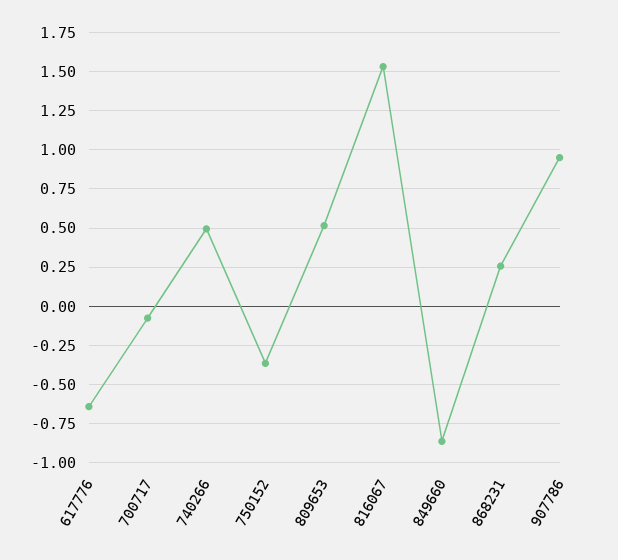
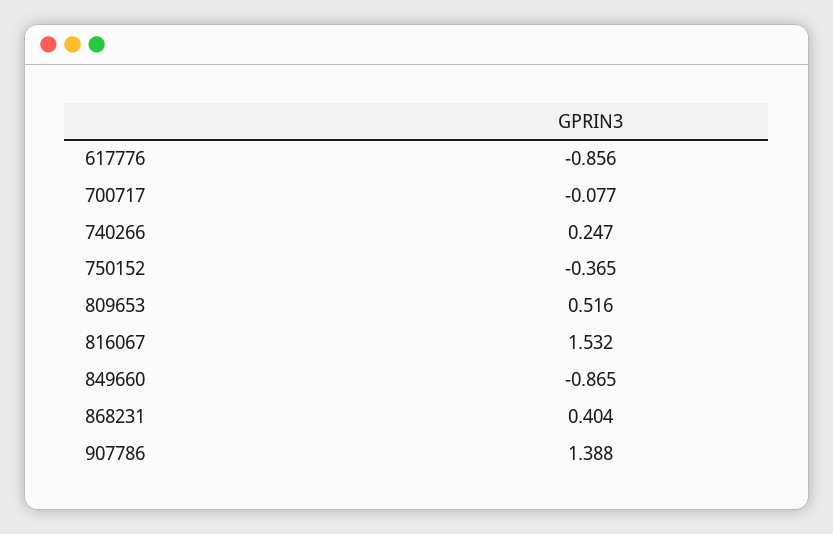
617776: -0.65 -> -0.856
740266: 0.5 -> 0.247
868231: 0.25 -> 0.404
907786: 0.95 -> 1.388

